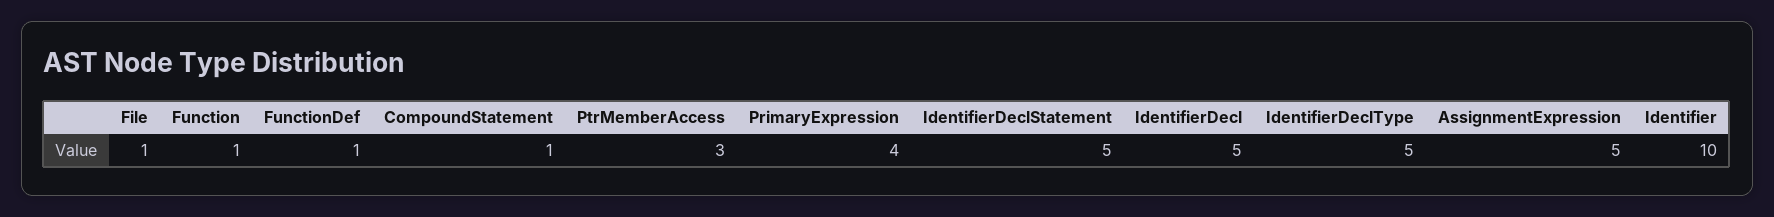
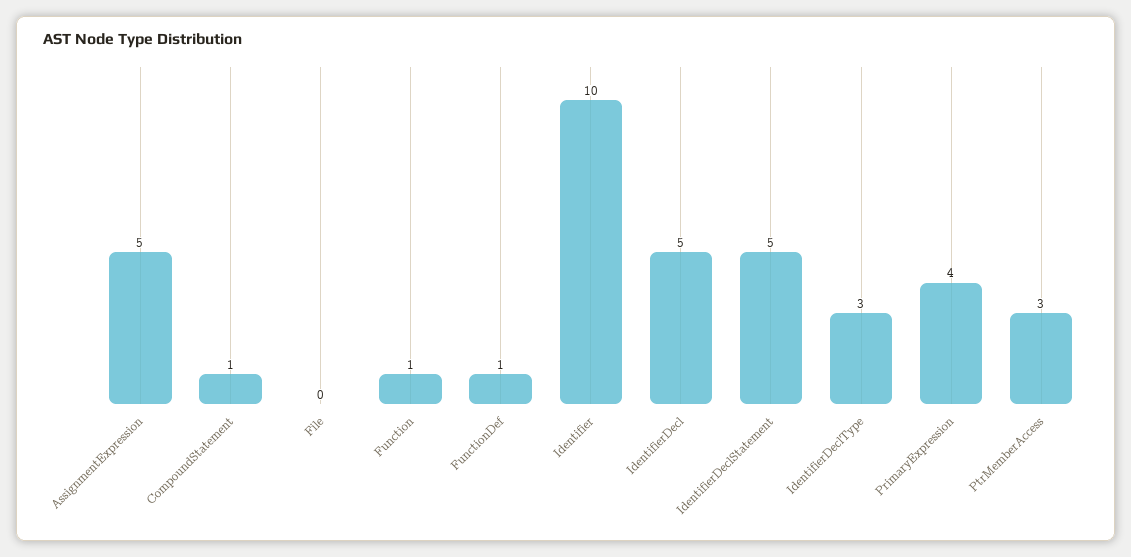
File: 1 -> 0
IdentifierDeclType: 5 -> 3

